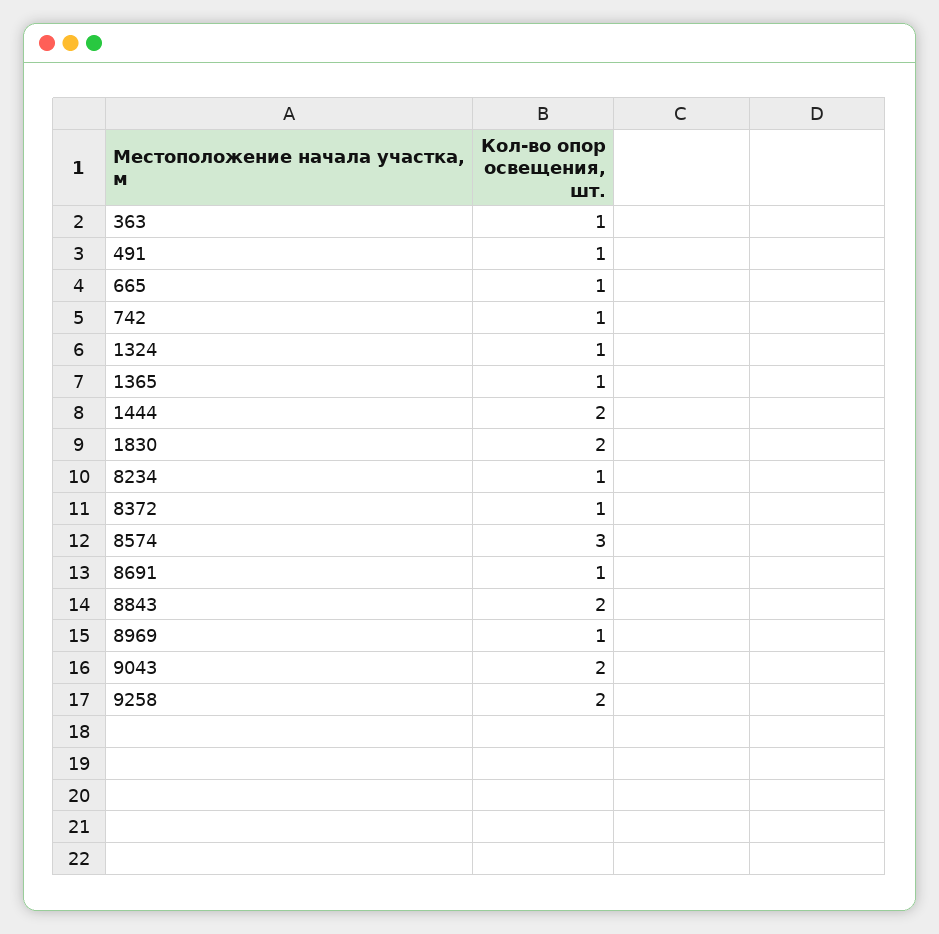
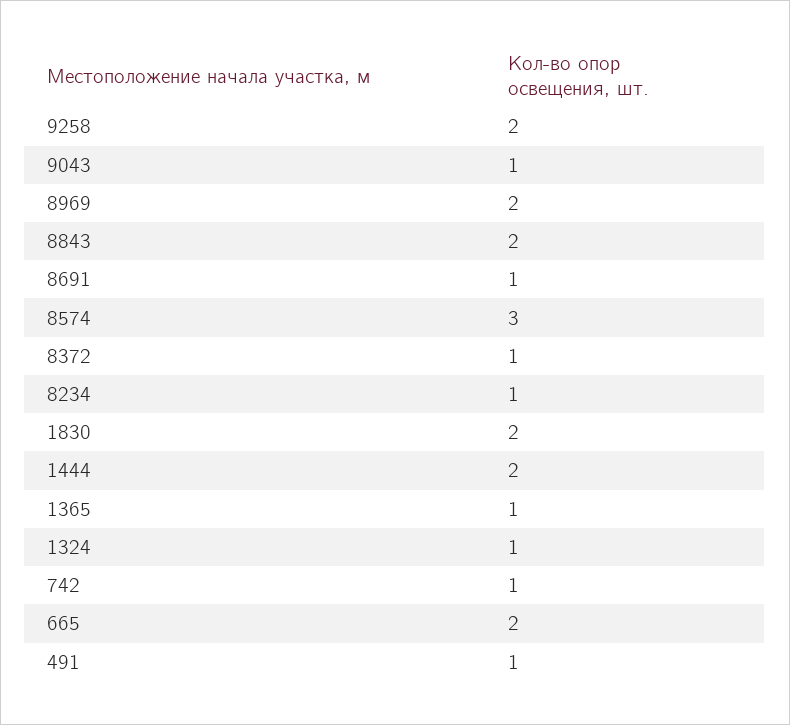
363: 1 -> none
665: 1 -> 2
8969: 1 -> 2
9043: 2 -> 1

